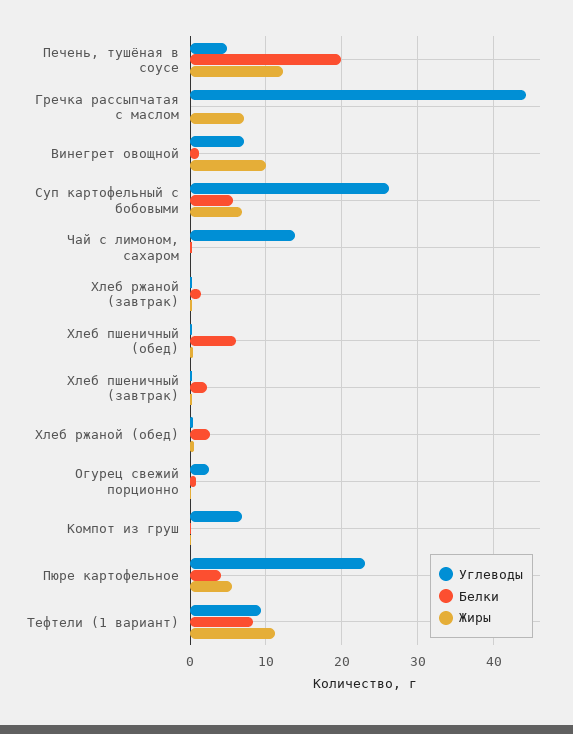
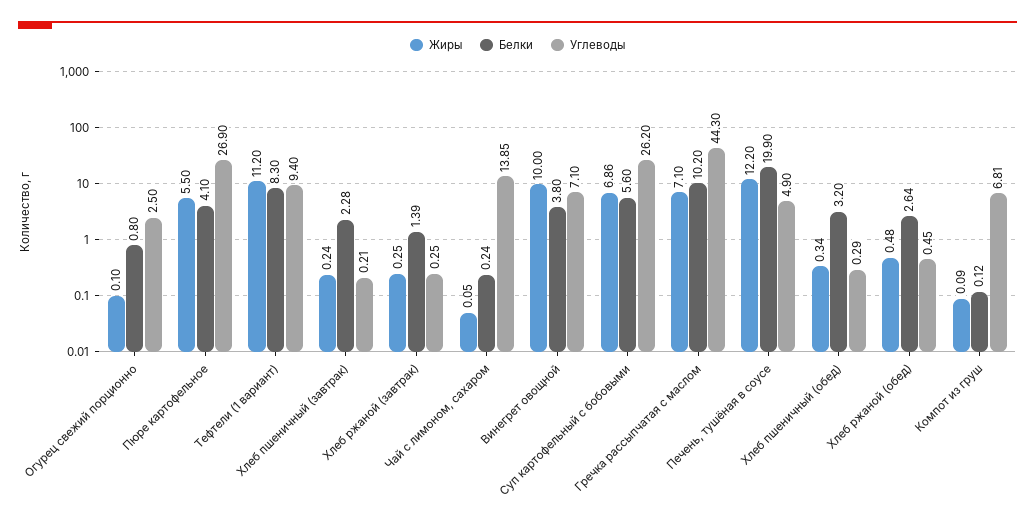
Белки, Гречка рассыпчатая с маслом: 0 -> 10.2
Белки, Винегрет овощной: 1 -> 3.8
Белки, Хлеб пшеничный (обед): 6 -> 3.2
Углеводы, Пюре картофельное: 23 -> 26.9

